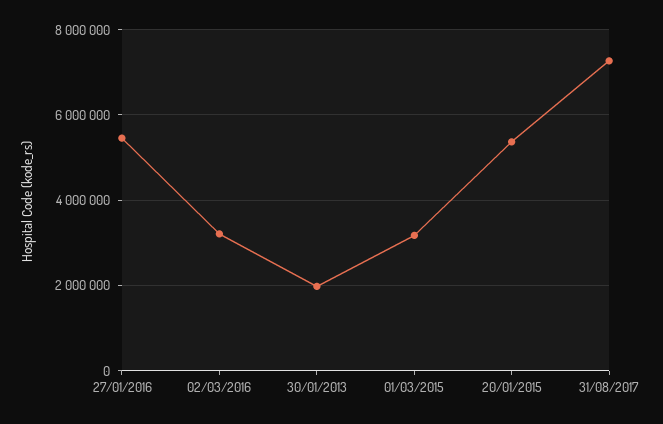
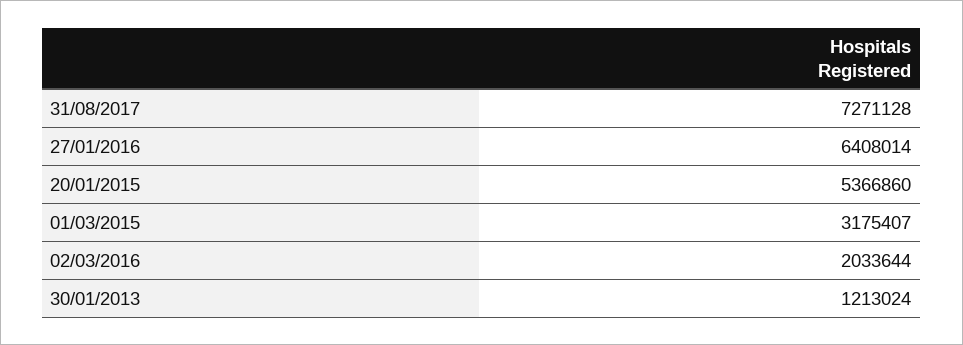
27/01/2016: 5400000 -> 6408014
02/03/2016: 3200000 -> 2033644
30/01/2013: 2000000 -> 1213024

